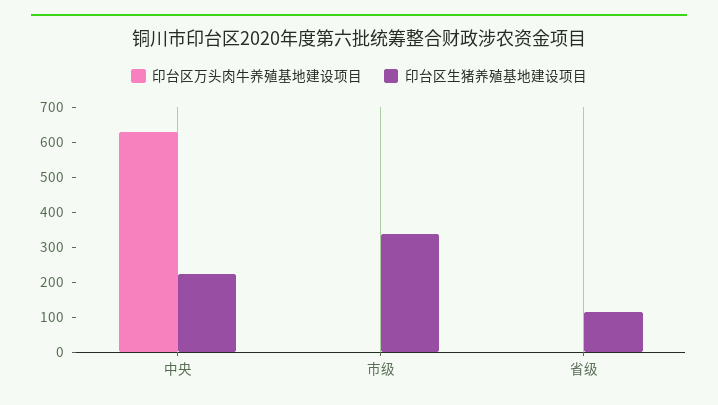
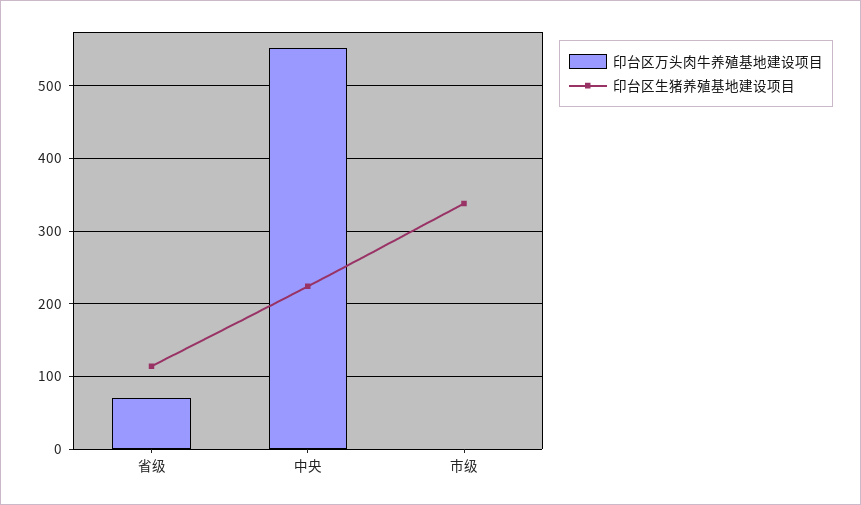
印台区万头肉牛养殖基地建设项目, 中央: 625 -> 550
印台区万头肉牛养殖基地建设项目, 省级: 0 -> 70

